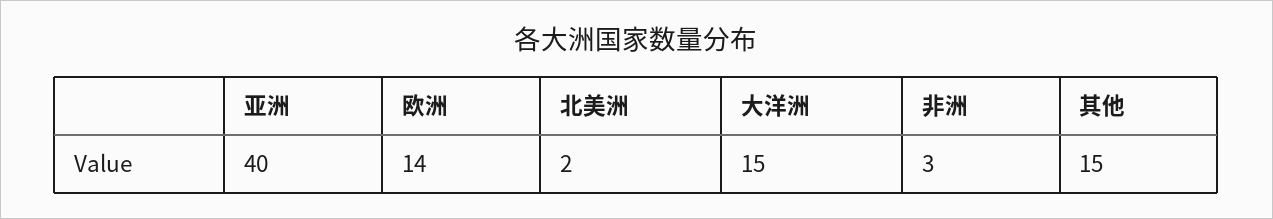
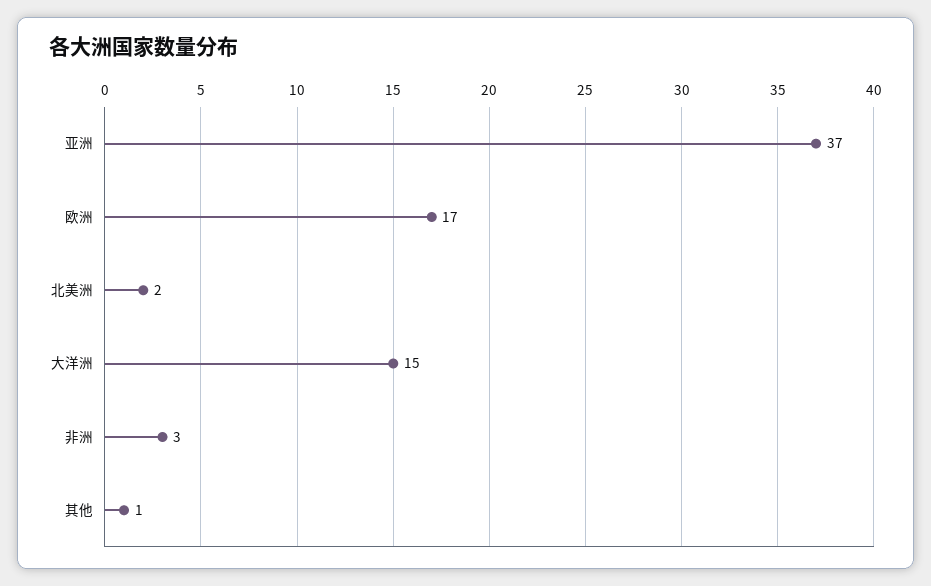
亚洲: 40 -> 37
欧洲: 14 -> 17
其他: 15 -> 1

